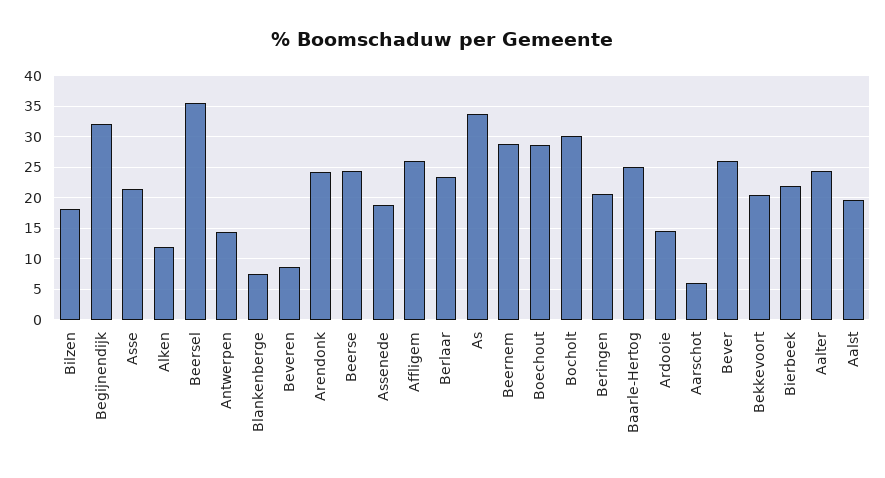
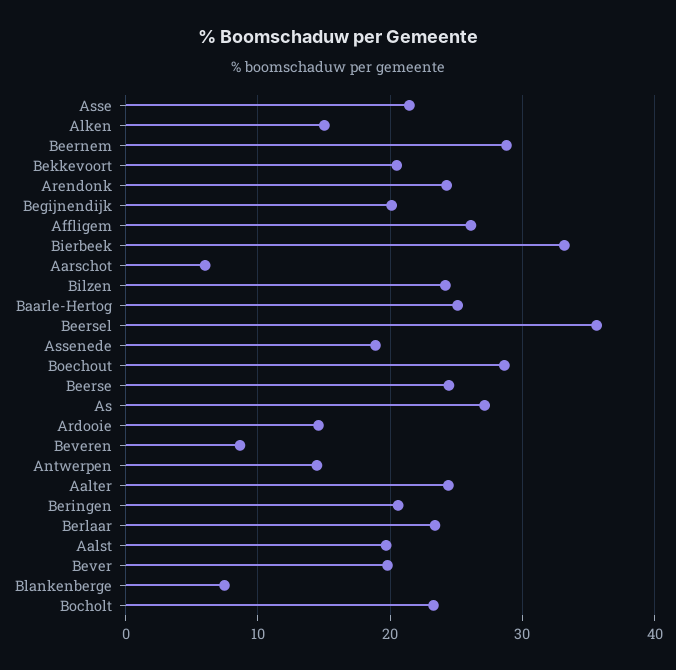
Bilzen: 18 -> 24
Begijnendijk: 32 -> 20
Alken: 12 -> 15
As: 34 -> 27
Bocholt: 30 -> 23
Bever: 26 -> 20
Bierbeek: 22 -> 33

